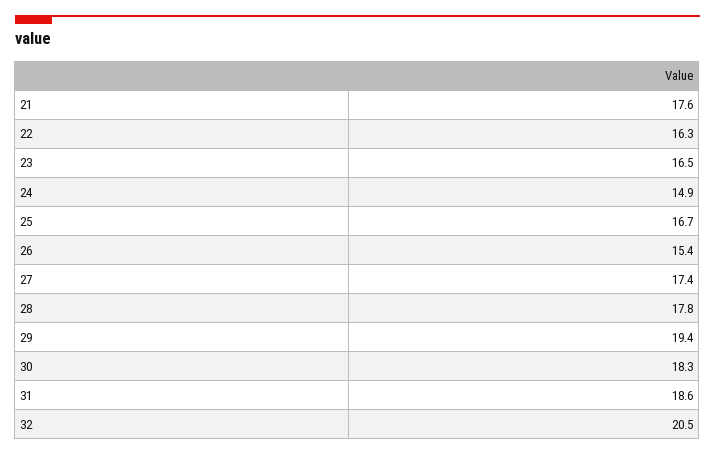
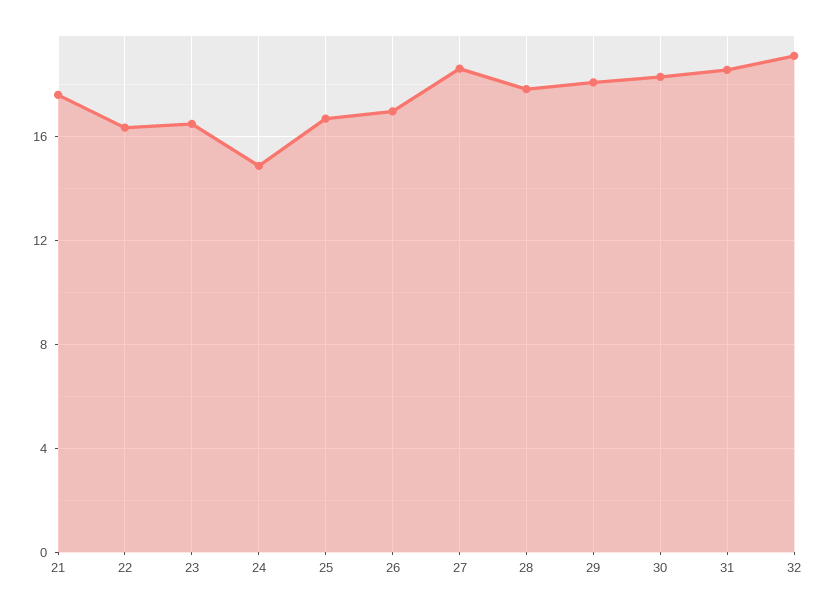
26: 15.4 -> 17
27: 17.4 -> 18.5
29: 19.4 -> 18
32: 20.5 -> 19

